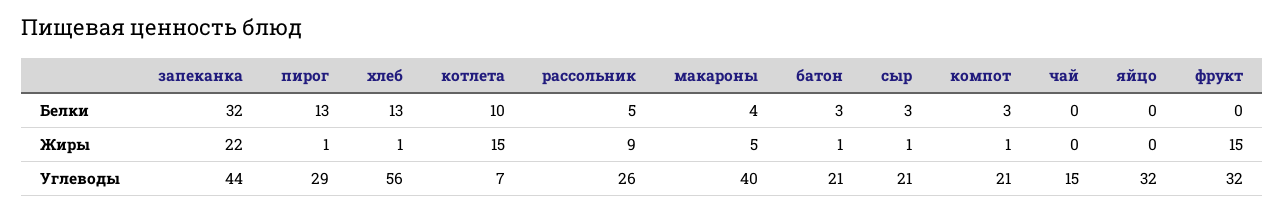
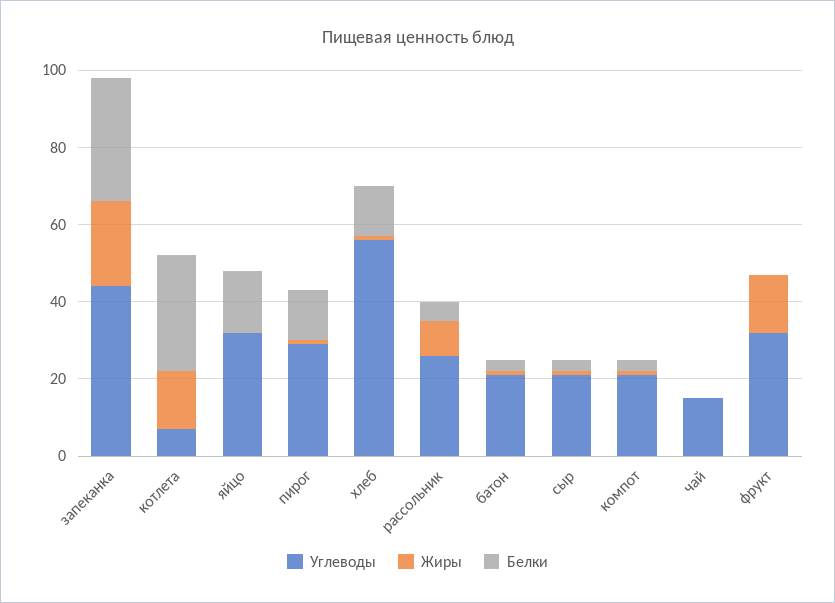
Белки, котлета: 10 -> 30
Белки, макароны: 4 -> none
Белки, яйцо: 0 -> 15
Жиры, макароны: 5 -> none
Углеводы, макароны: 40 -> none

